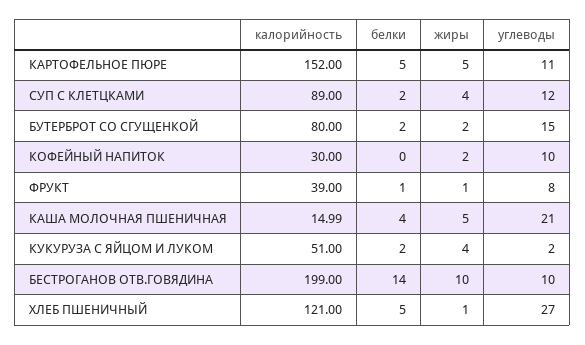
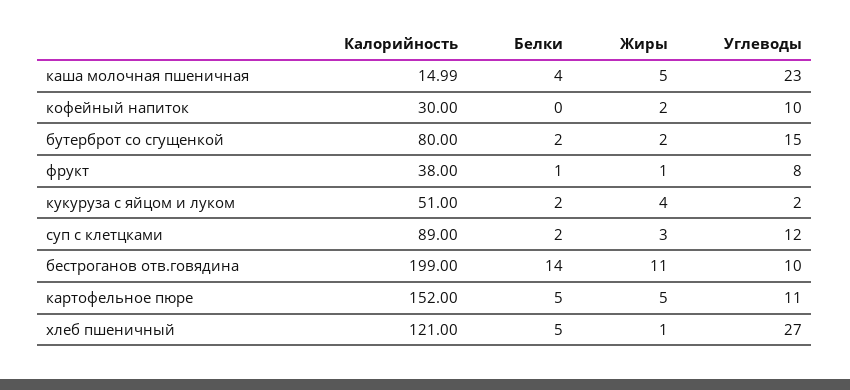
жиры, СУП С КЛЕТЦКАМИ: 4 -> 3
калорийность, ФРУКТ: 39 -> 38
углеводы, КАША МОЛОЧНАЯ ПШЕНИЧНАЯ: 21 -> 23
жиры, БЕСТРОГАНОВ ОТВ.ГОВЯДИНА: 10 -> 11

